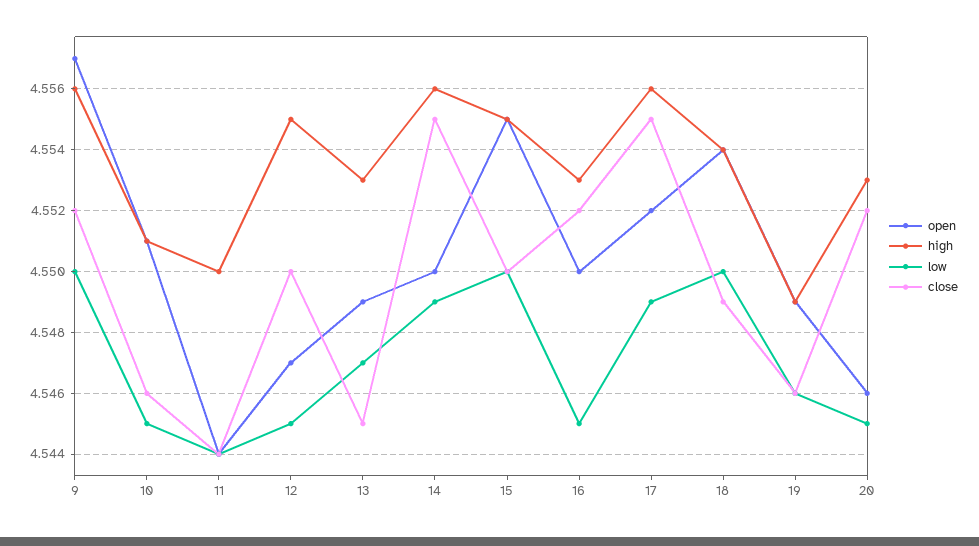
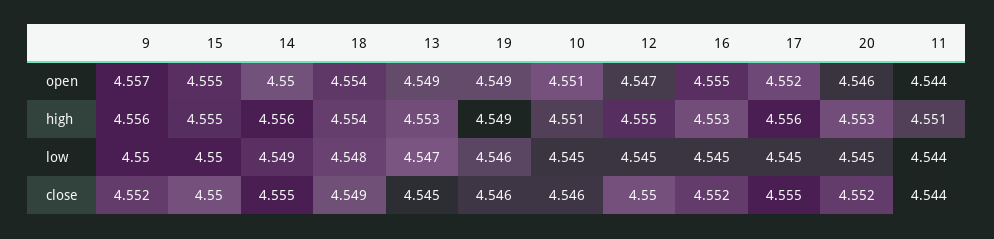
high, 11: 4.55 -> 4.551
open, 16: 4.55 -> 4.555
low, 17: 4.549 -> 4.545
low, 18: 4.55 -> 4.548

